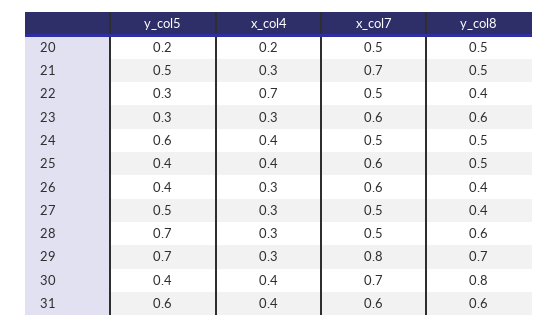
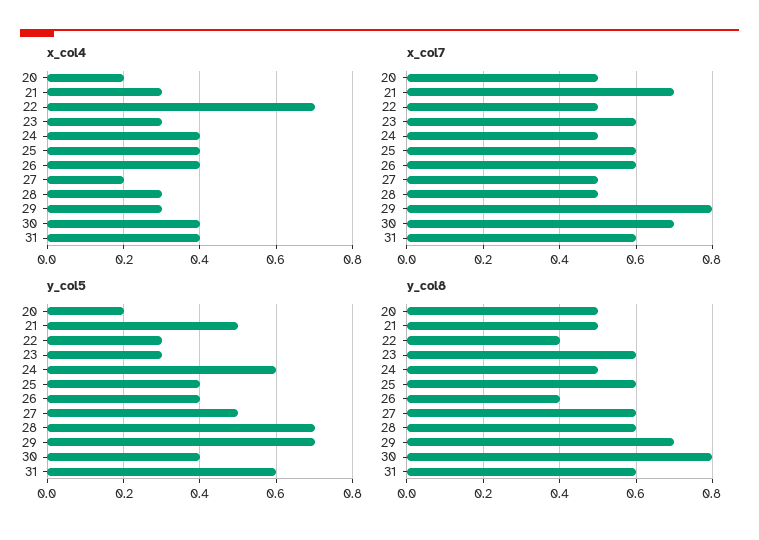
y_col8, 25: 0.5 -> 0.6
x_col4, 26: 0.3 -> 0.4
x_col4, 27: 0.3 -> 0.2
y_col8, 27: 0.4 -> 0.6

